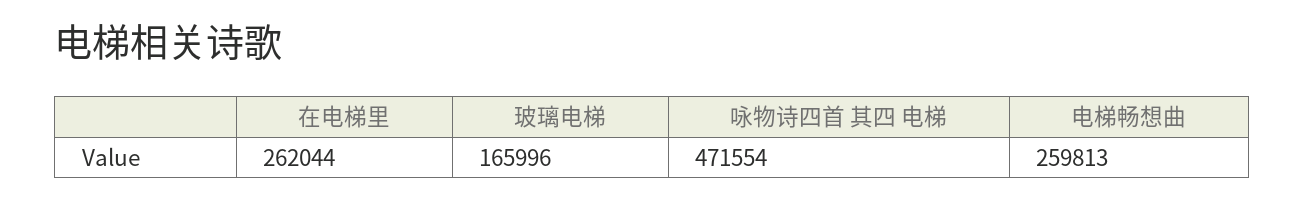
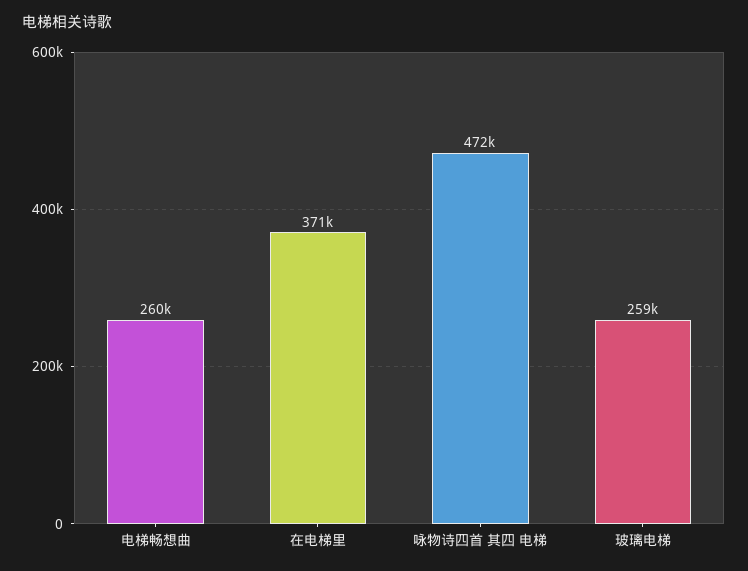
在电梯里: 262044 -> 371000
玻璃电梯: 165996 -> 259000

